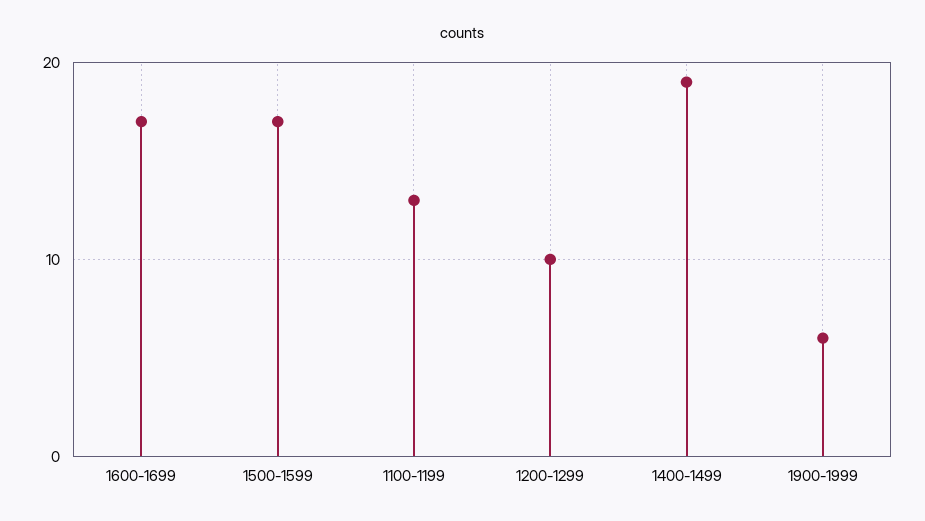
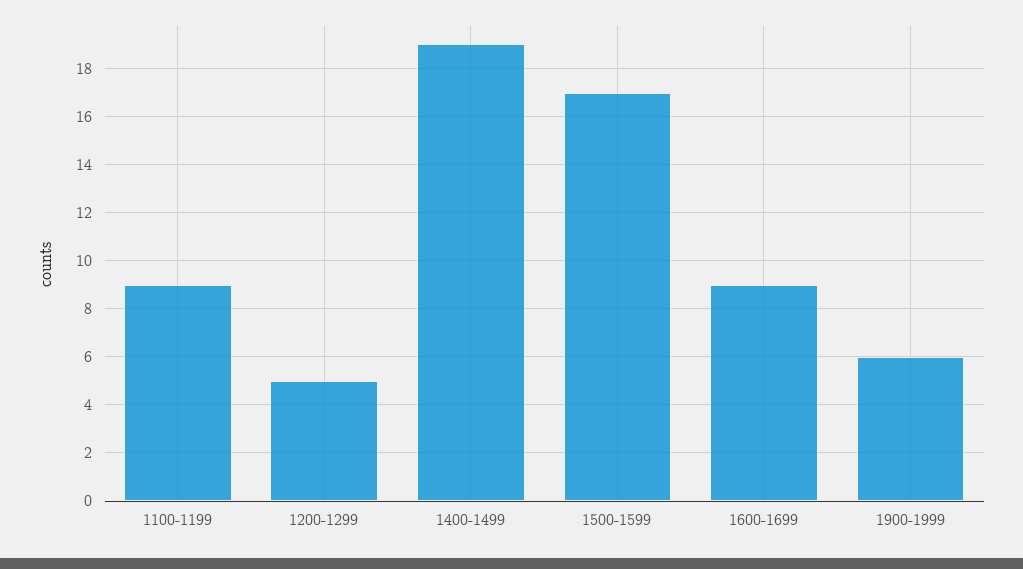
1600-1699: 17 -> 9
1100-1199: 13 -> 9
1200-1299: 10 -> 5

